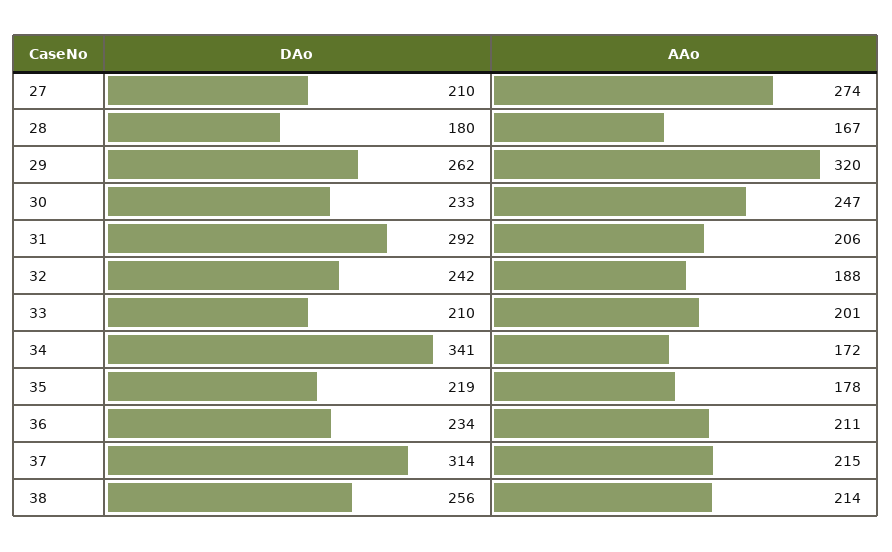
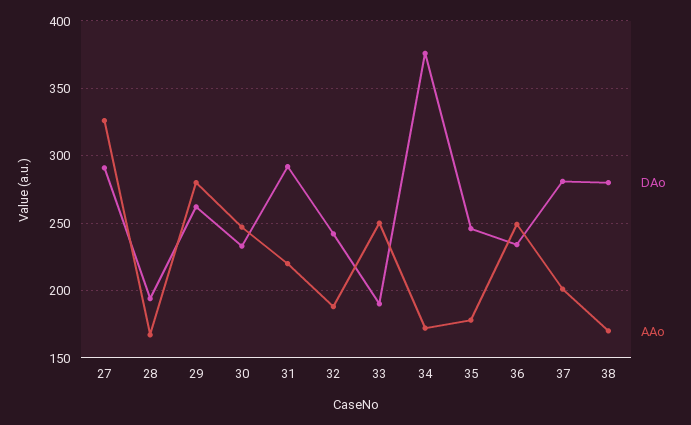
DAo, 27: 210 -> 290
AAo, 27: 274 -> 325
DAo, 28: 180 -> 195
AAo, 29: 320 -> 280
AAo, 31: 206 -> 220
DAo, 33: 210 -> 190
AAo, 33: 201 -> 250
DAo, 34: 341 -> 375
DAo, 35: 219 -> 245
AAo, 36: 211 -> 250
DAo, 37: 314 -> 280
AAo, 37: 215 -> 200
DAo, 38: 256 -> 280
AAo, 38: 214 -> 170

